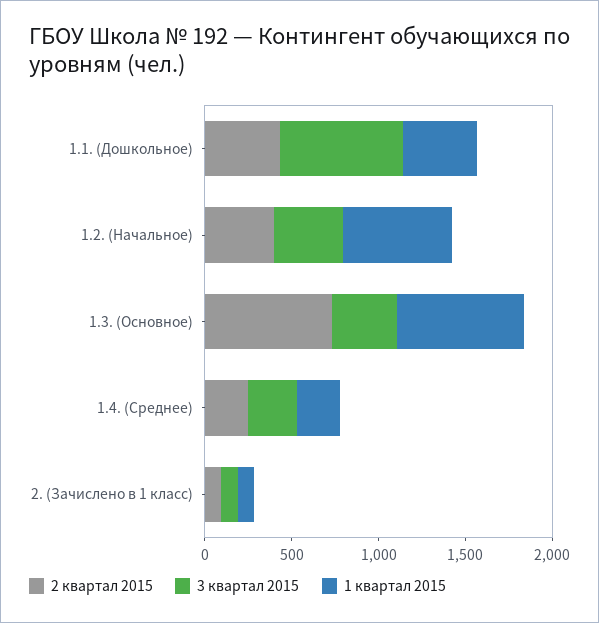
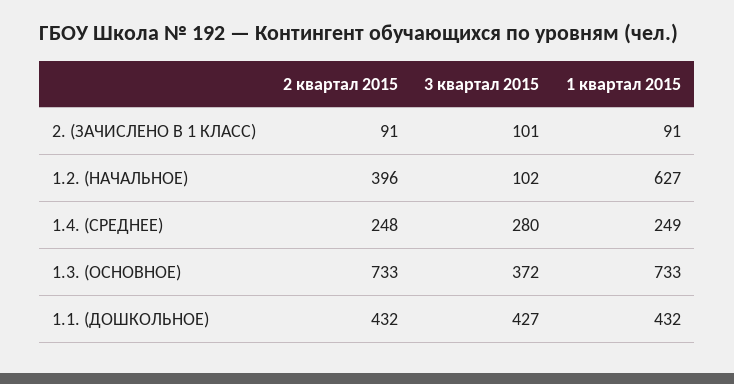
3 квартал 2015, 1.1. (Дошкольное): 700 -> 427
3 квартал 2015, 1.2. (Начальное): 400 -> 102

